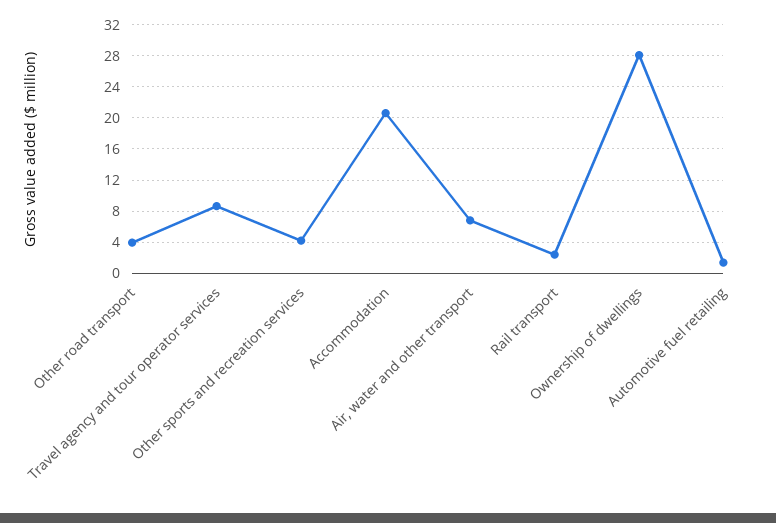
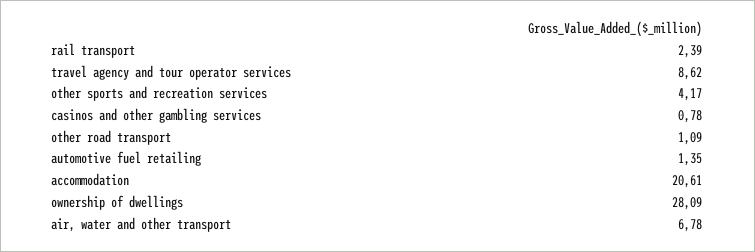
Other road transport: 4 -> 1.09
casinos and other gambling services: none -> 0.78

